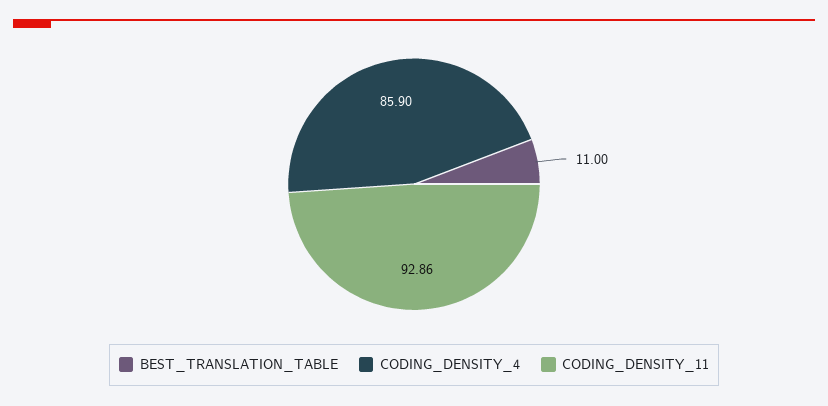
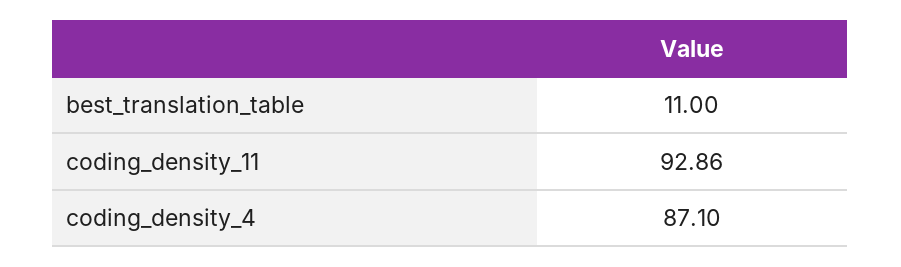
CODING_DENSITY_4: 85.9 -> 87.1

